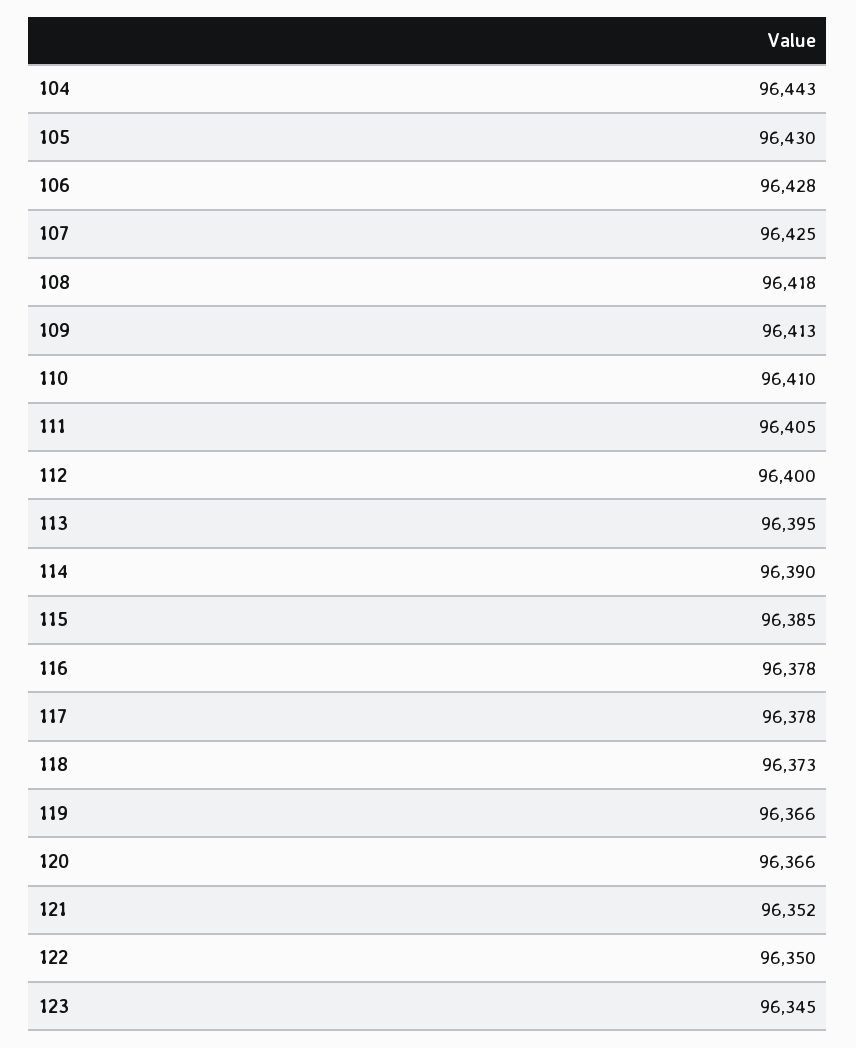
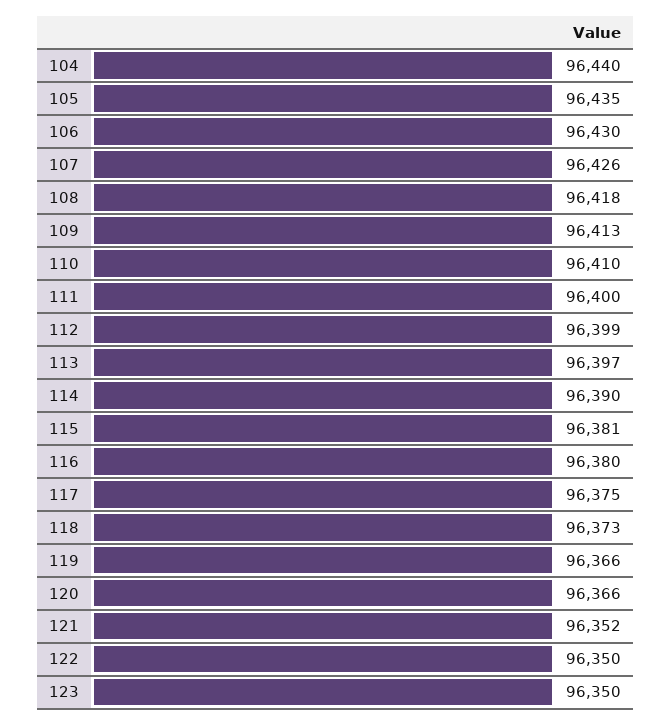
104: 96443 -> 96440
105: 96430 -> 96435
106: 96428 -> 96430
107: 96425 -> 96426
111: 96405 -> 96400
112: 96400 -> 96399
113: 96395 -> 96397
115: 96385 -> 96381
116: 96378 -> 96380
117: 96378 -> 96375
123: 96345 -> 96350

